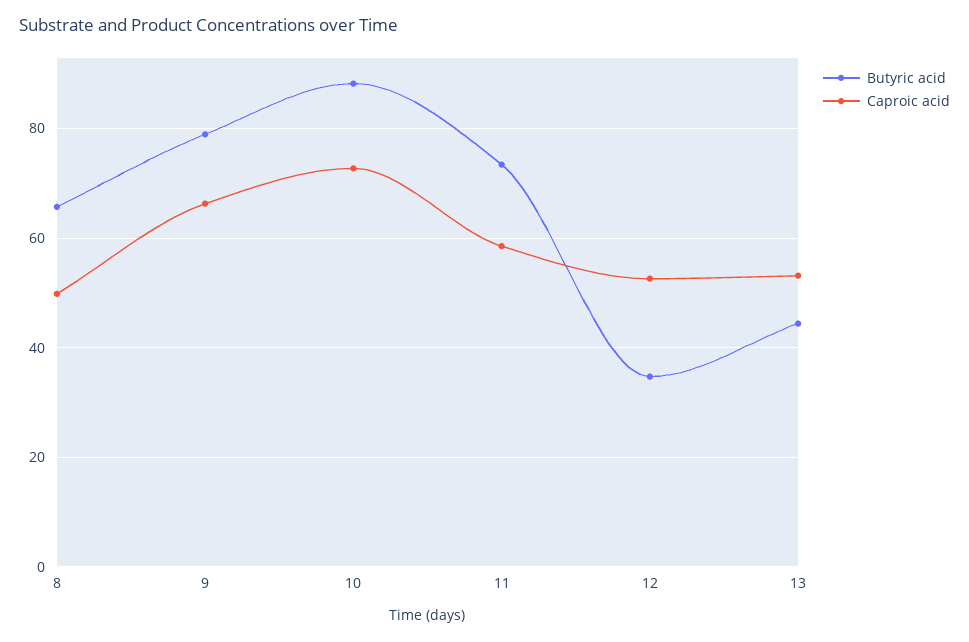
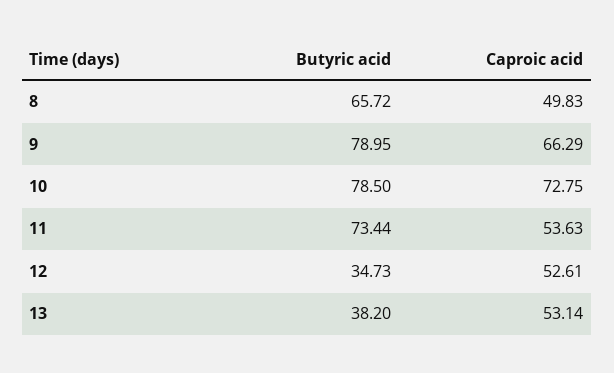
Butyric acid, 10: 88 -> 78.5
Caproic acid, 11: 58 -> 53.63
Butyric acid, 13: 44 -> 38.2

